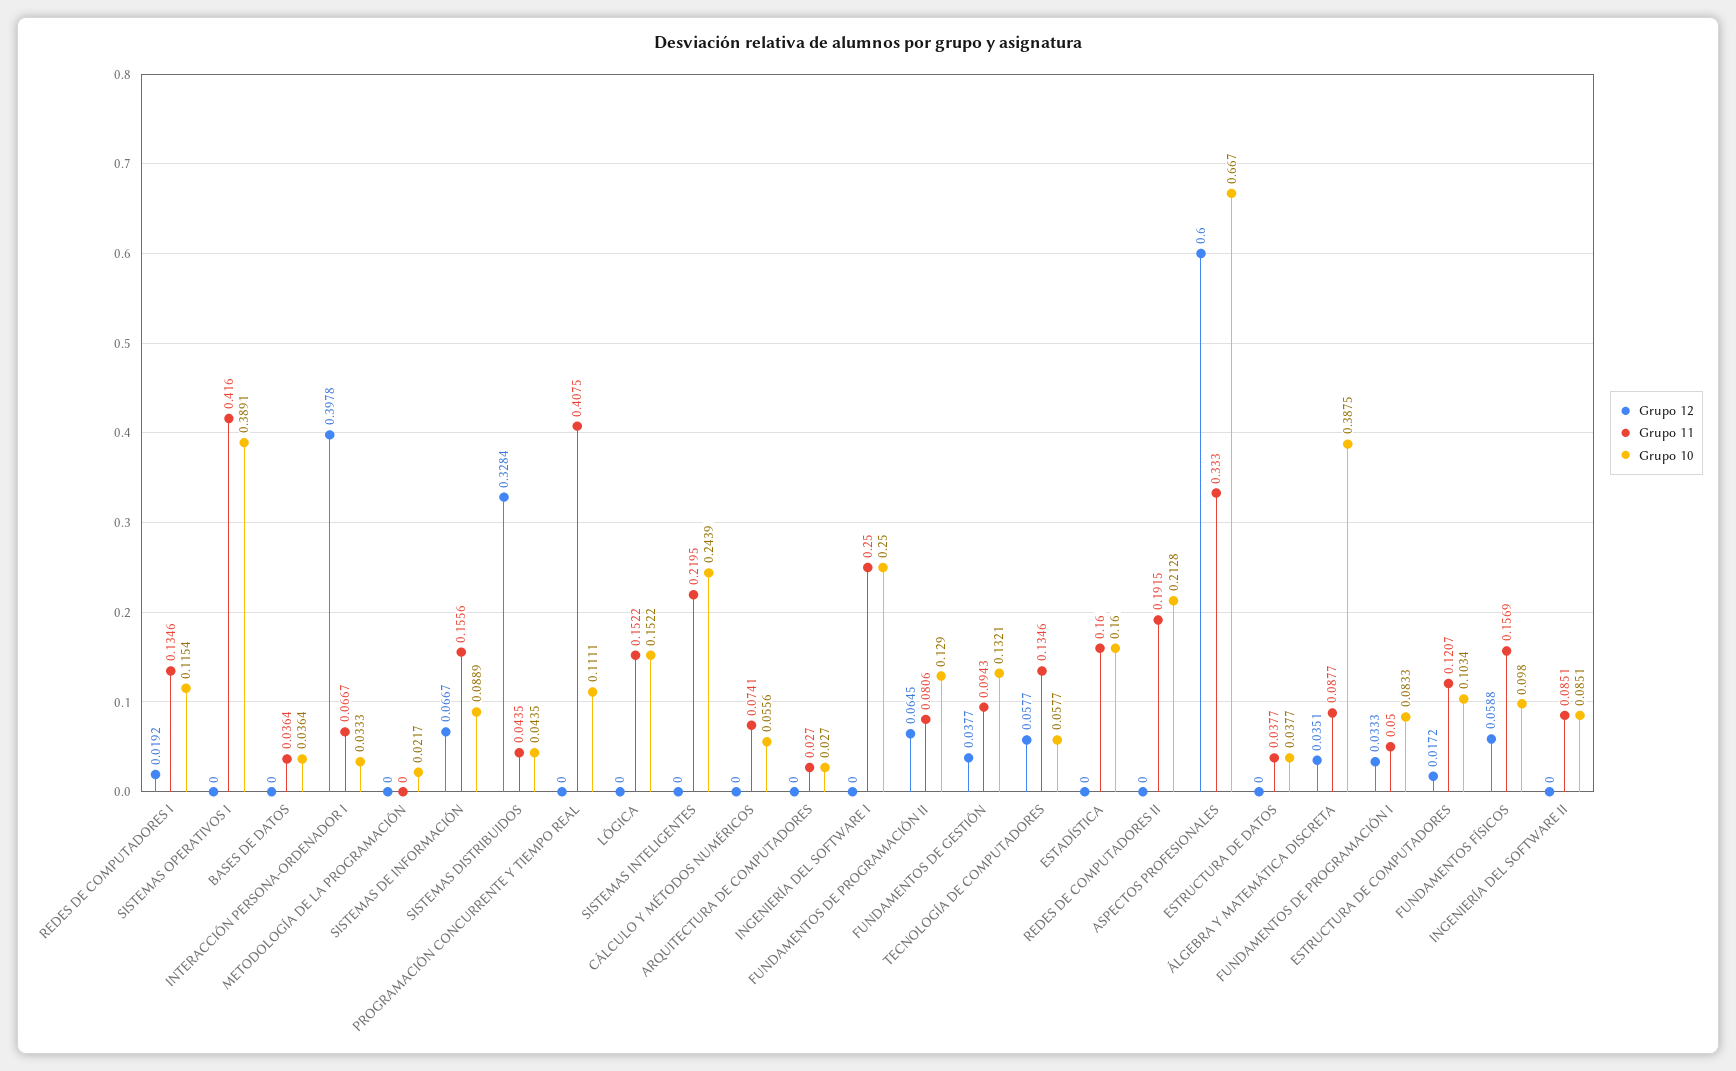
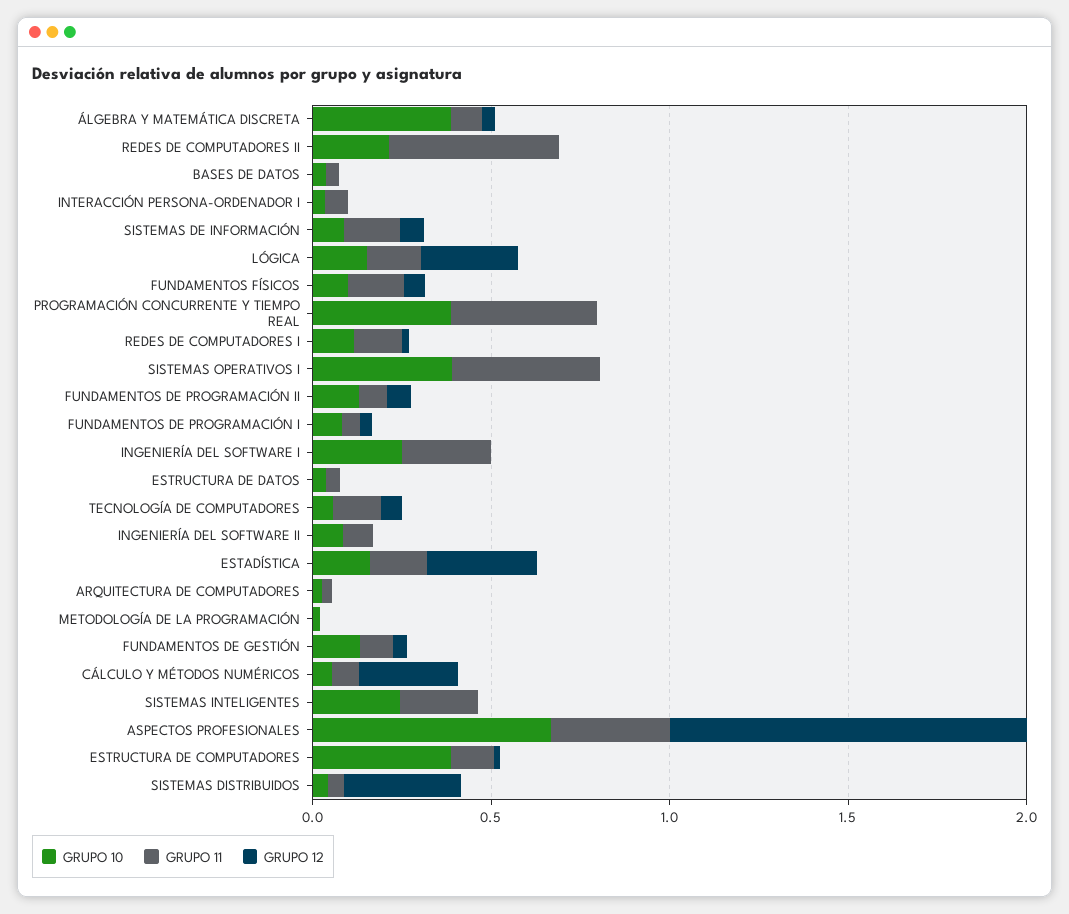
Grupo 12, INTERACCIÓN PERSONA-ORDENADOR I: 0.3978 -> 0
Grupo 10, PROGRAMACIÓN CONCURRENTE Y TIEMPO REAL: 0.1111 -> 0.4
Grupo 12, LÓGICA: 0 -> 0.3
Grupo 12, CÁLCULO Y MÉTODOS NUMÉRICOS: 0 -> 0.3
Grupo 12, ESTADÍSTICA: 0 -> 0.3
Grupo 11, REDES DE COMPUTADORES II: 0.1915 -> 0.5
Grupo 12, ASPECTOS PROFESIONALES: 0.6 -> 1
Grupo 10, ESTRUCTURA DE COMPUTADORES: 0.1034 -> 0.4

